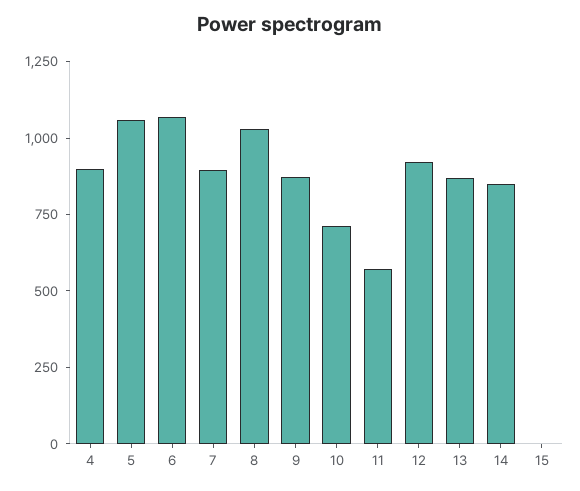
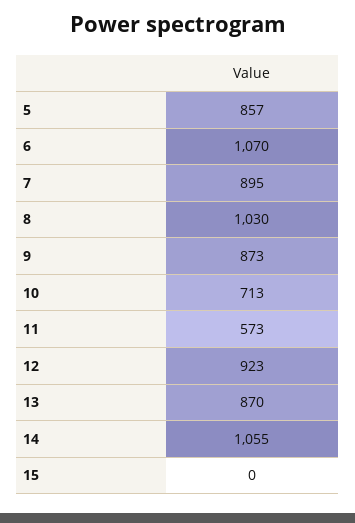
4: 900 -> none
5: 1050 -> 857
14: 850 -> 1055

